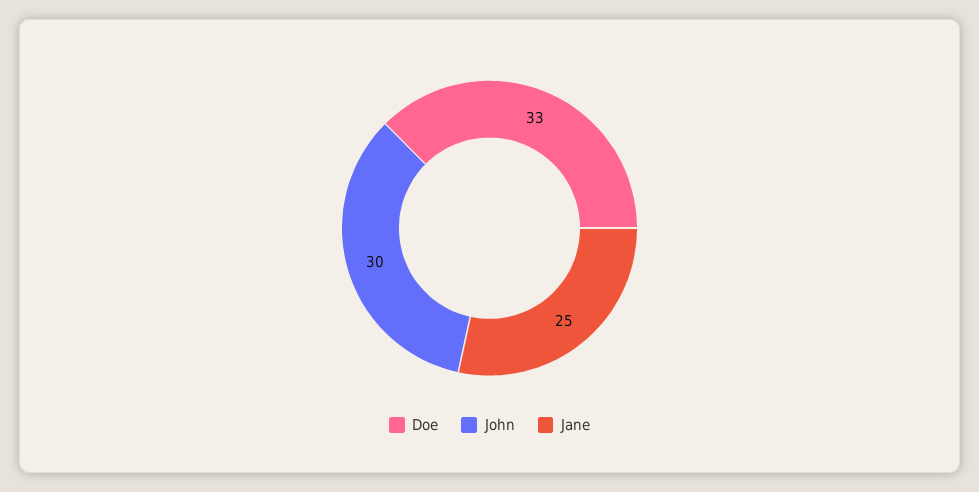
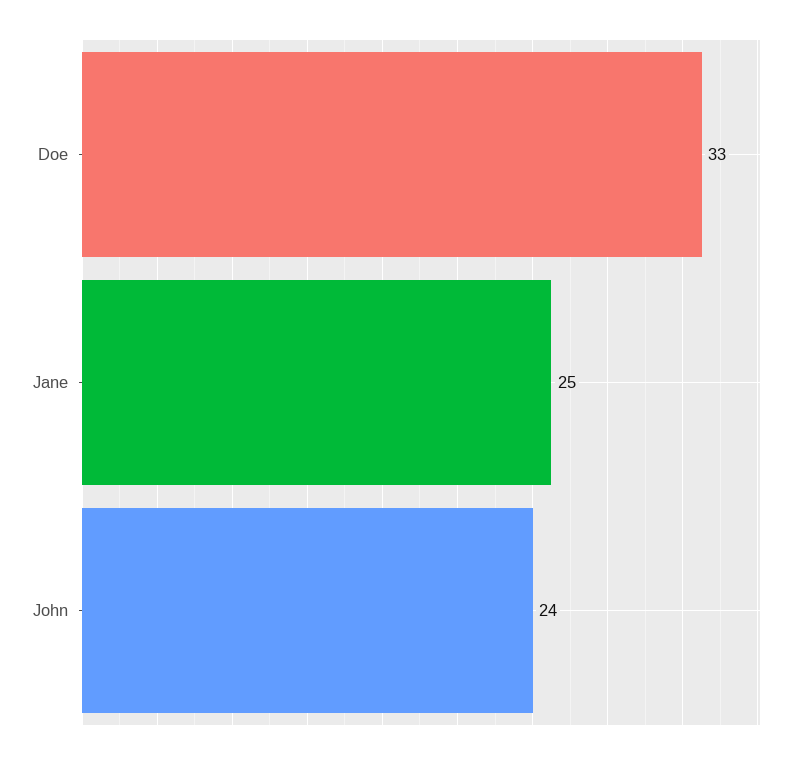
John: 30 -> 24

